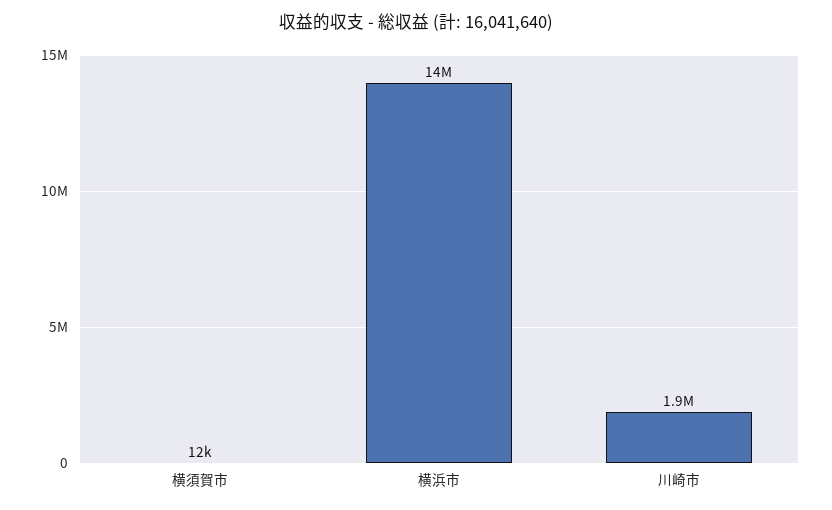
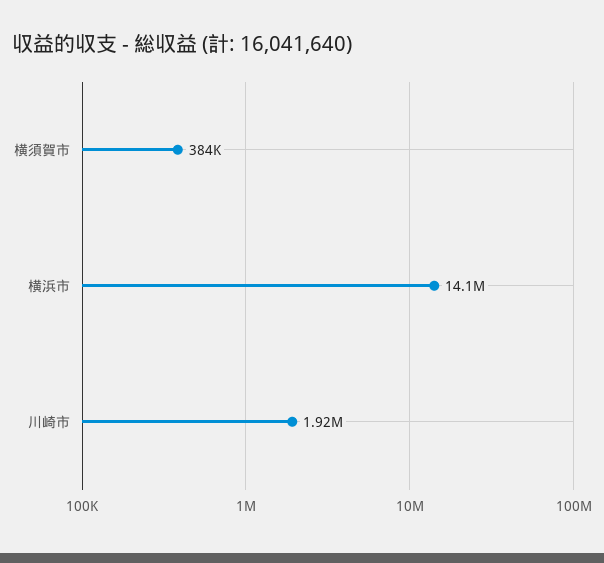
横須賀市: 12000 -> 384000

